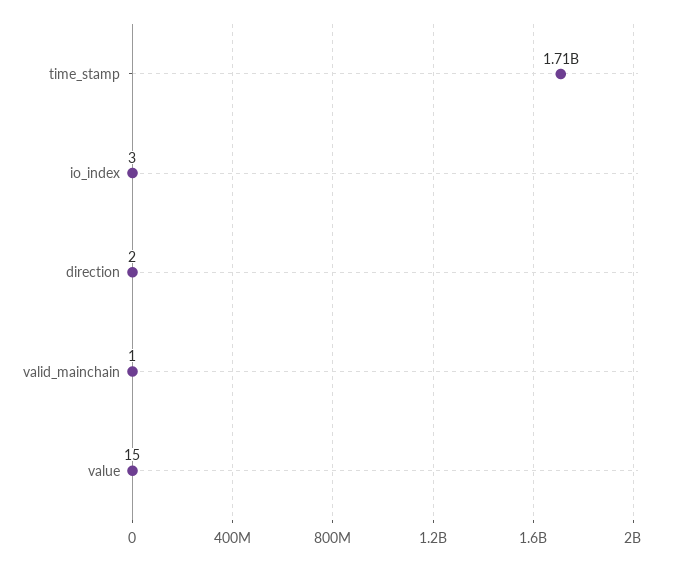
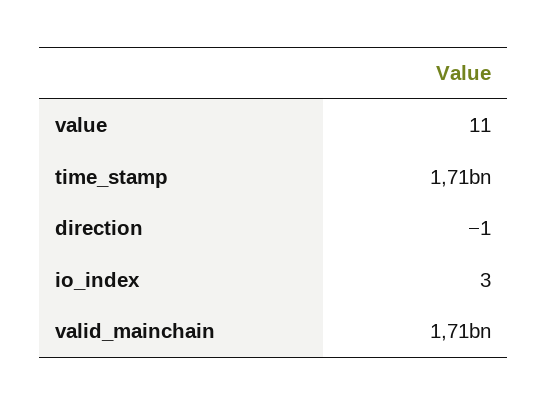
direction: 2 -> -1
valid_mainchain: 1 -> 1710000000
value: 15 -> 11

